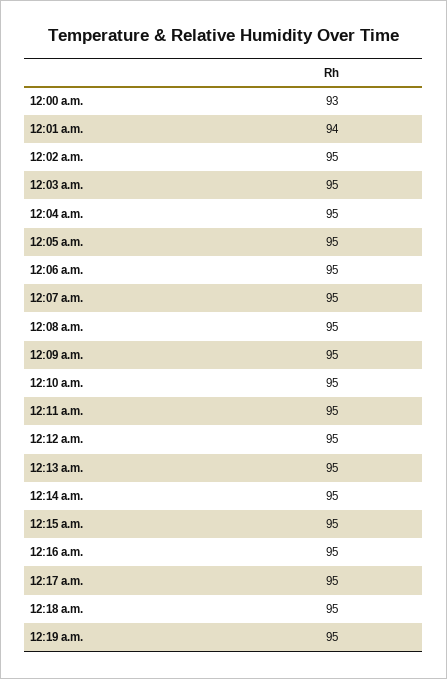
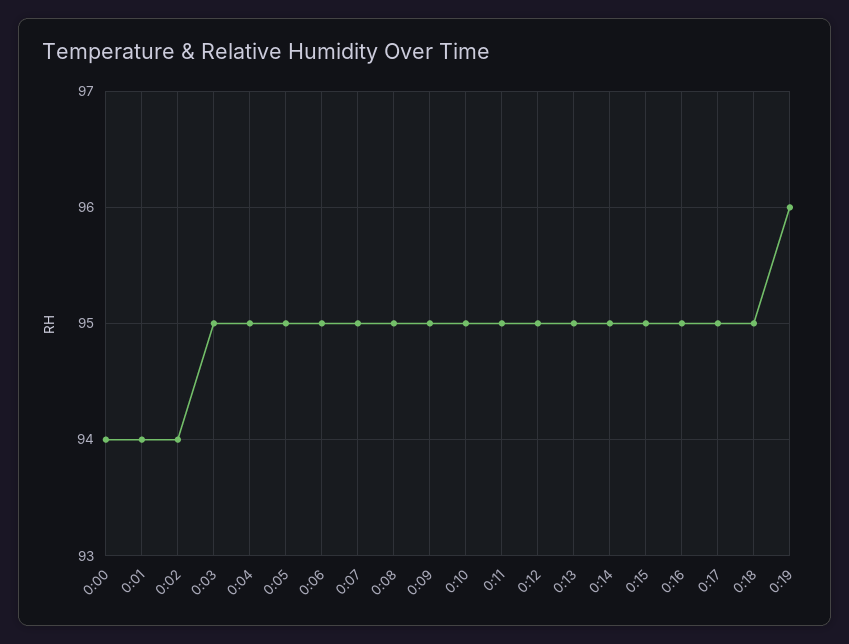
12:00 a.m.: 93 -> 94
12:02 a.m.: 95 -> 94
12:19 a.m.: 95 -> 96

